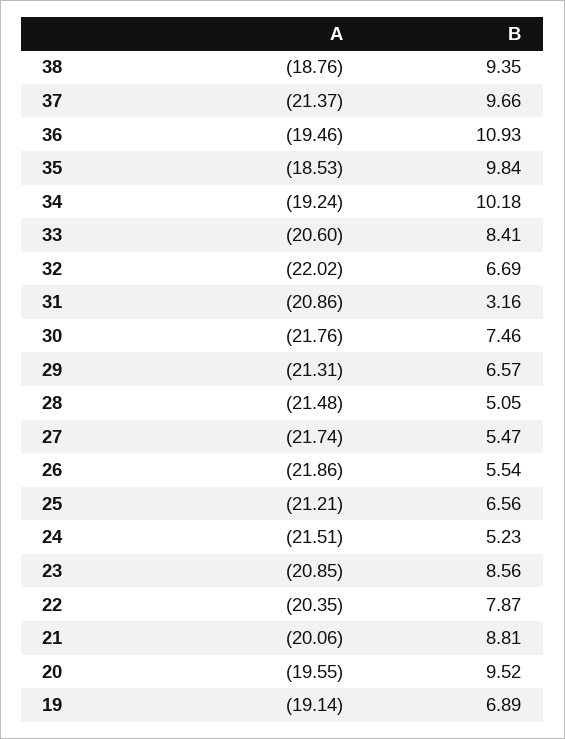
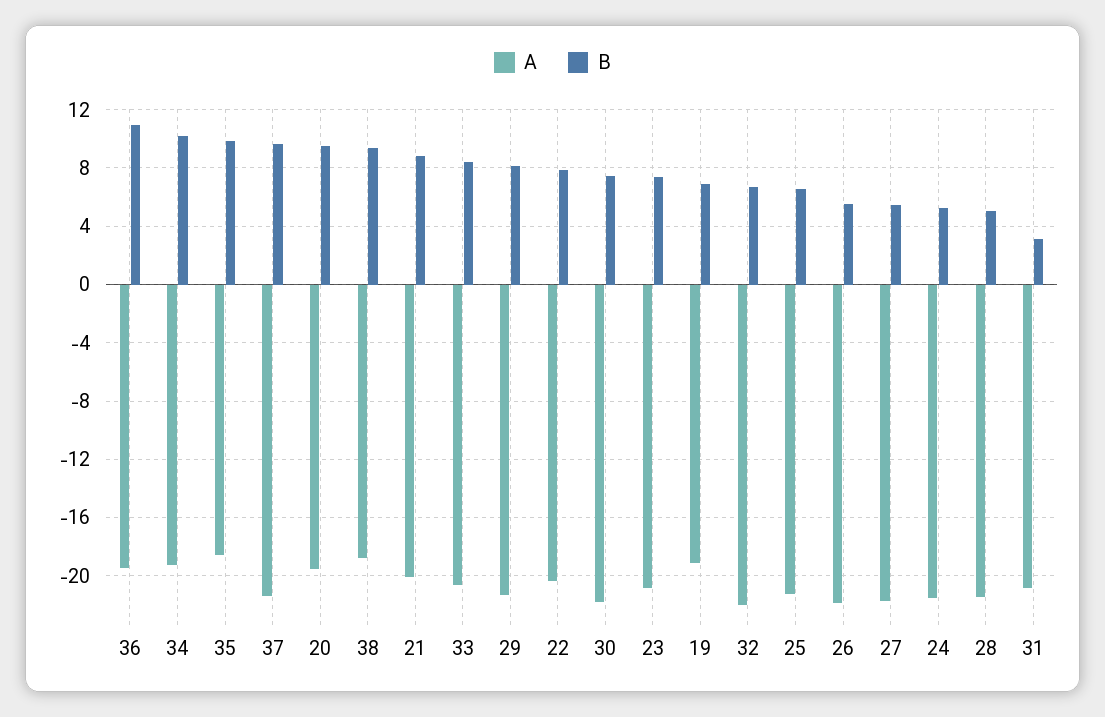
B, 29: 6.57 -> 8
B, 23: 8.56 -> 7.5

